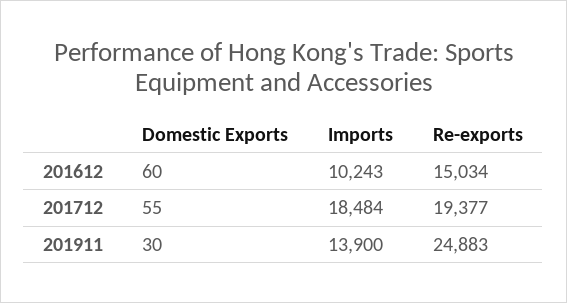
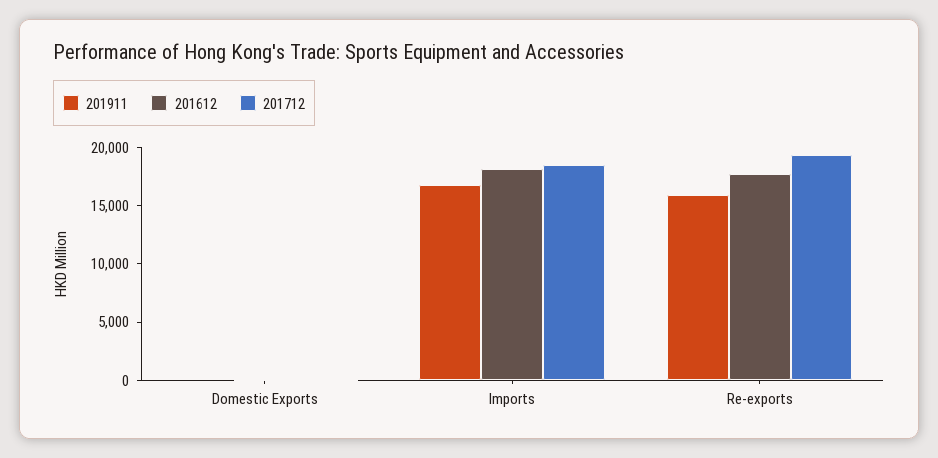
201612, Imports: 10243 -> 18000
201612, Re-exports: 15034 -> 18000
201911, Imports: 13900 -> 17000
201911, Re-exports: 24883 -> 16000

